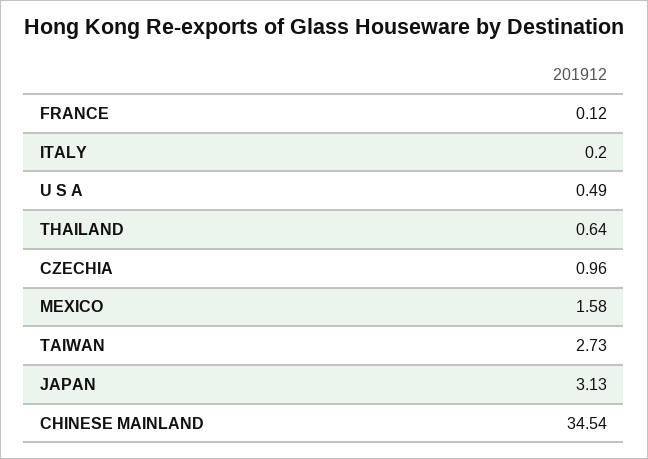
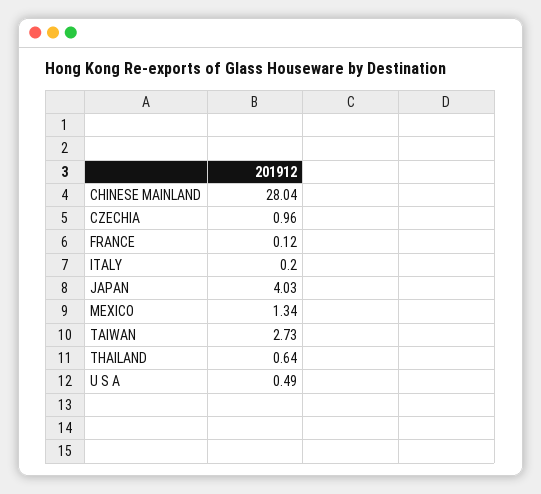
MEXICO: 1.58 -> 1.34
JAPAN: 3.13 -> 4.03
CHINESE MAINLAND: 34.54 -> 28.04

